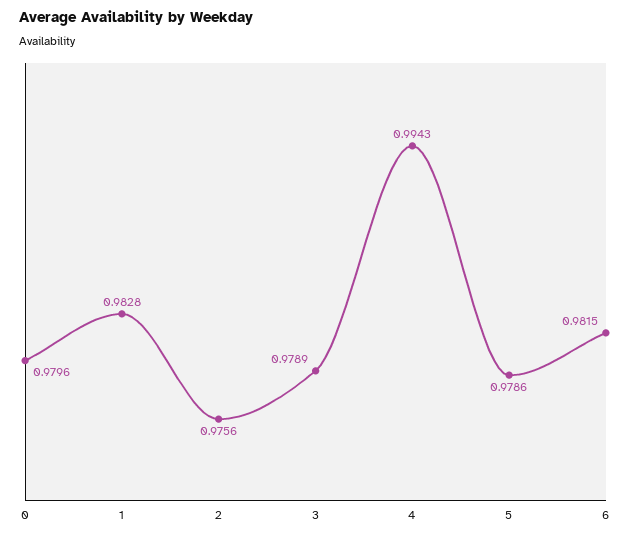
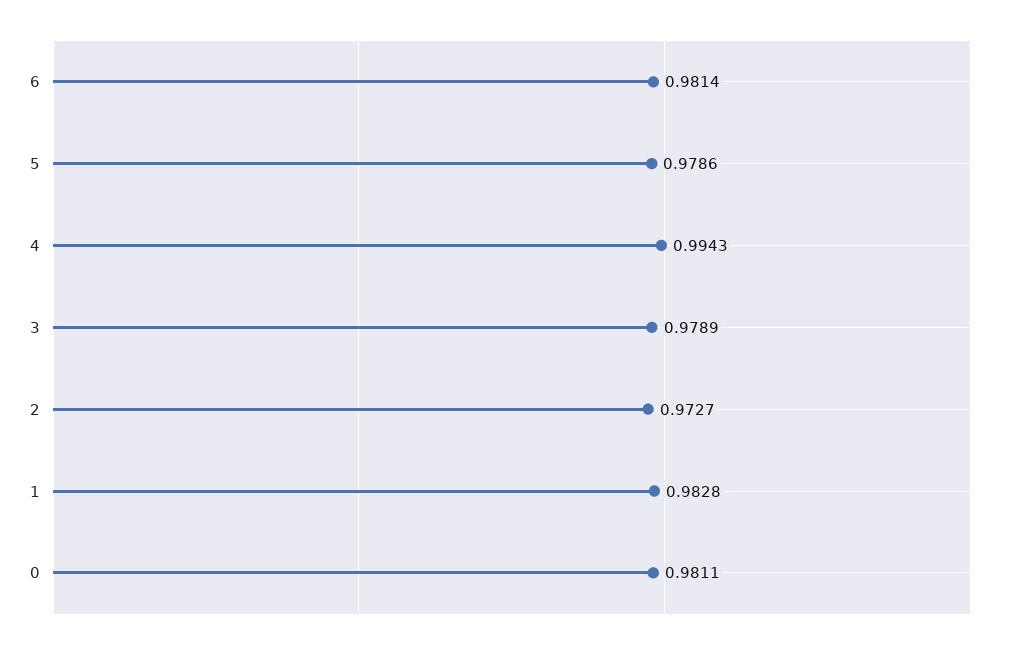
0: 0.9796 -> 0.9811
2: 0.9756 -> 0.9727
6: 0.9815 -> 0.9814

